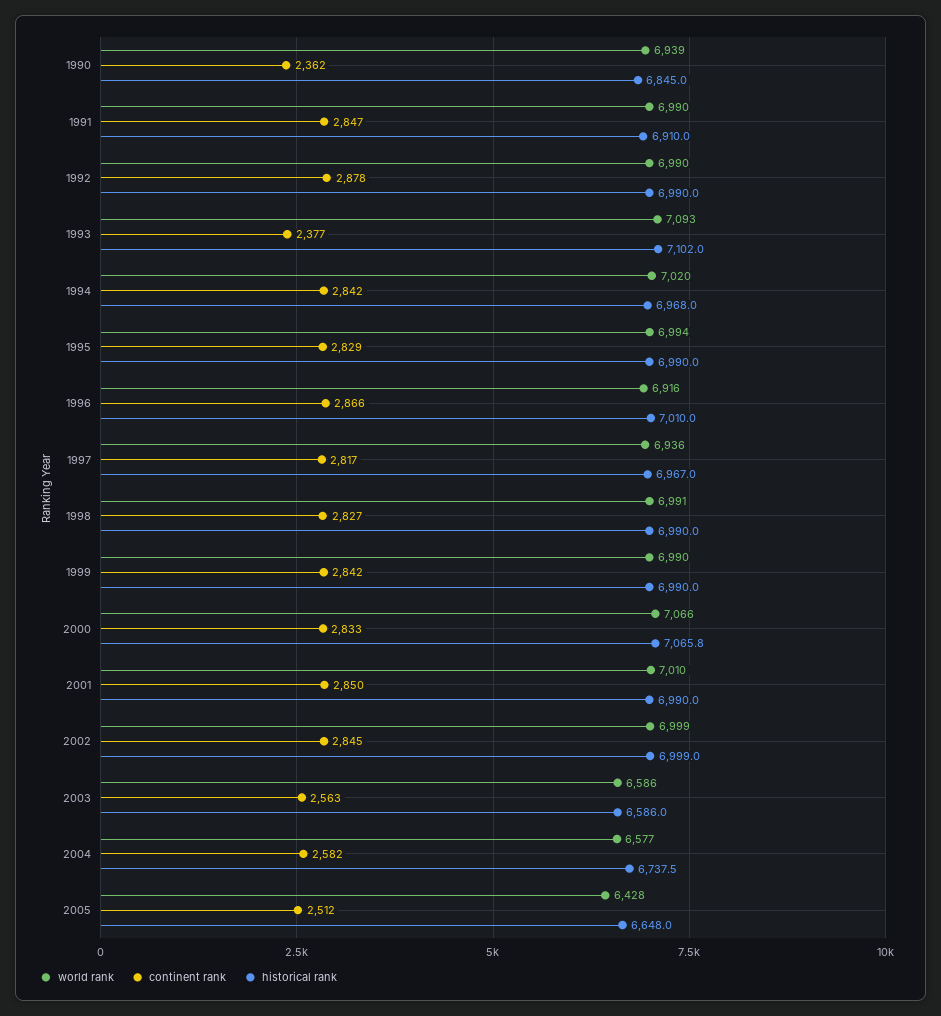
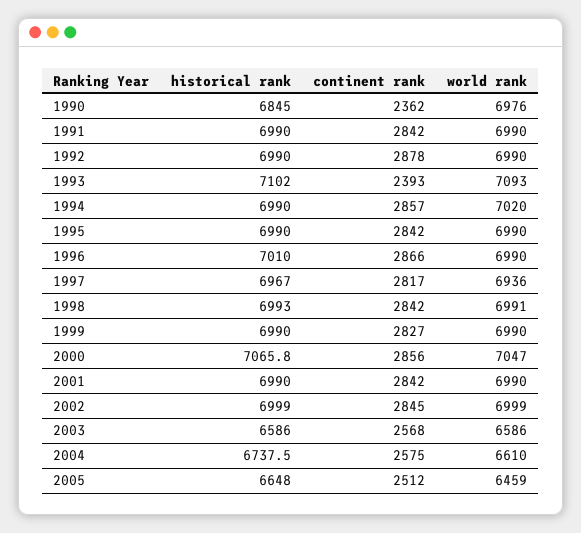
world rank, 1990: 6939 -> 6976
continent rank, 1991: 2847 -> 2842
historical rank, 1991: 6910 -> 6990
continent rank, 1993: 2377 -> 2393
continent rank, 1994: 2842 -> 2857
historical rank, 1994: 6968 -> 6990
world rank, 1995: 6994 -> 6990
continent rank, 1995: 2829 -> 2842
world rank, 1996: 6916 -> 6990
continent rank, 1998: 2827 -> 2842
historical rank, 1998: 6990 -> 6993
continent rank, 1999: 2842 -> 2827
world rank, 2000: 7066 -> 7047
continent rank, 2000: 2833 -> 2856
world rank, 2001: 7010 -> 6990
continent rank, 2001: 2850 -> 2842
continent rank, 2003: 2563 -> 2568
world rank, 2004: 6577 -> 6610
continent rank, 2004: 2582 -> 2575
world rank, 2005: 6428 -> 6459

